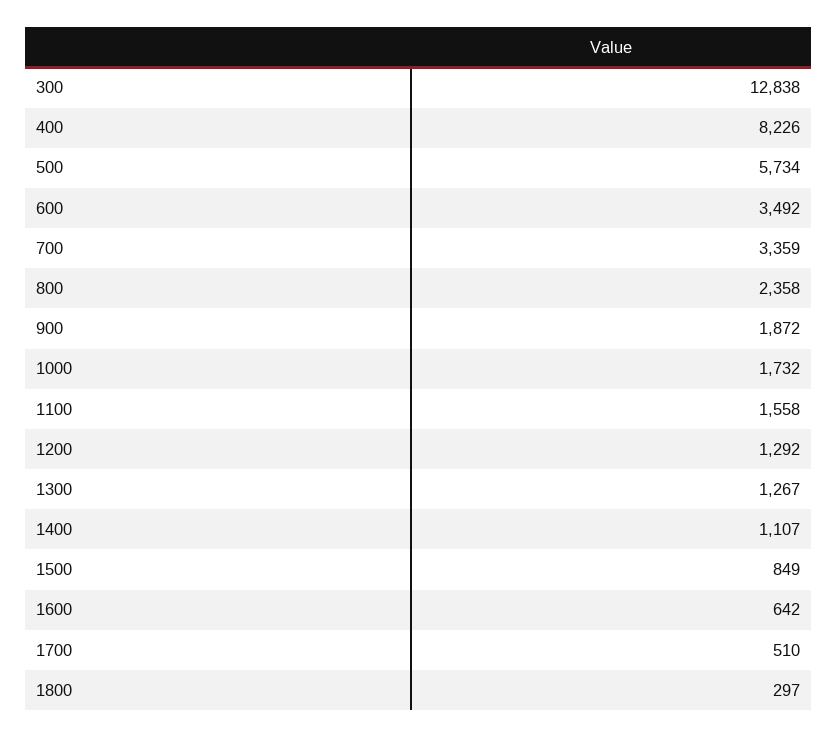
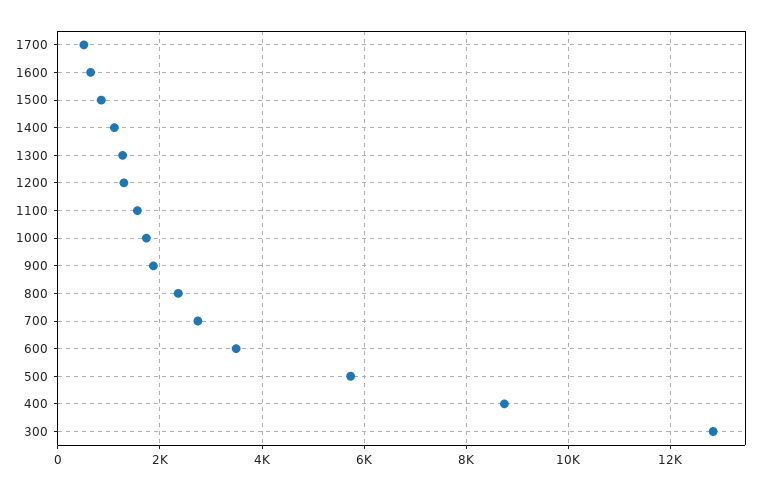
400: 8226 -> 8800
700: 3359 -> 2800
1800: 297 -> none

